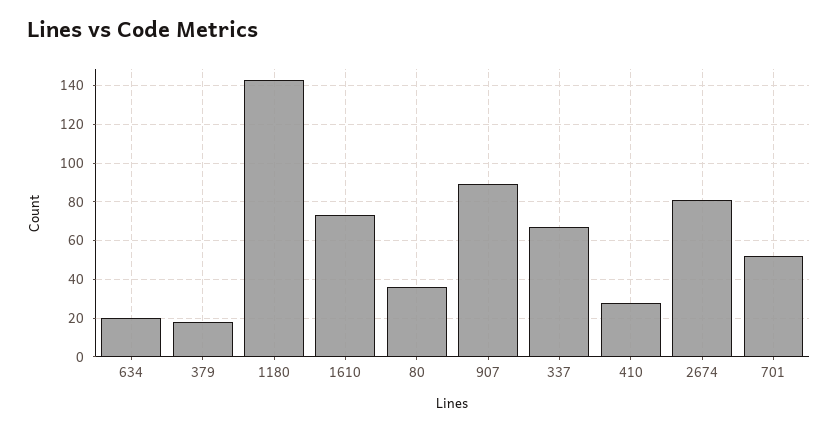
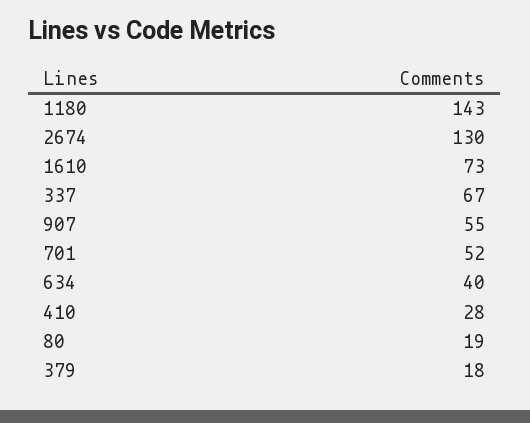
634: 20 -> 40
80: 35 -> 19
907: 90 -> 55
2674: 80 -> 130

